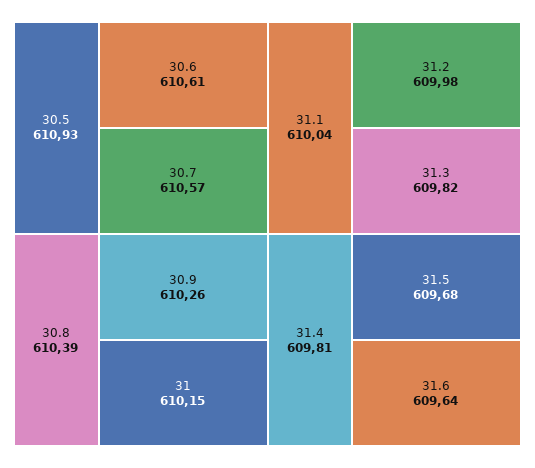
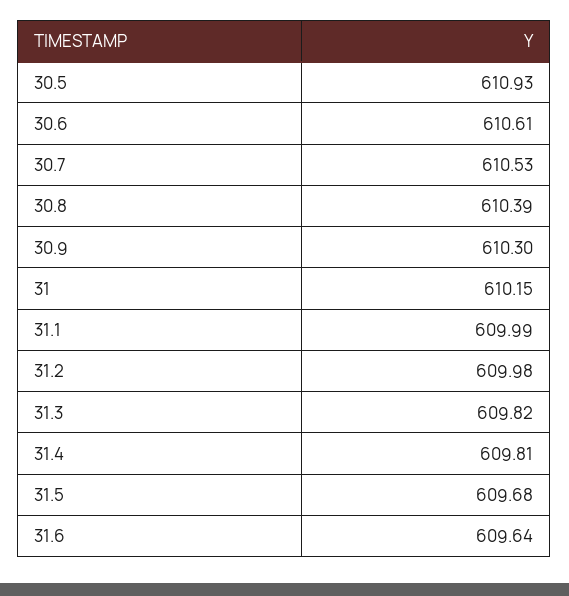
30.7: 610.57 -> 610.53
30.9: 610.26 -> 610.3
31.1: 610.04 -> 609.99

